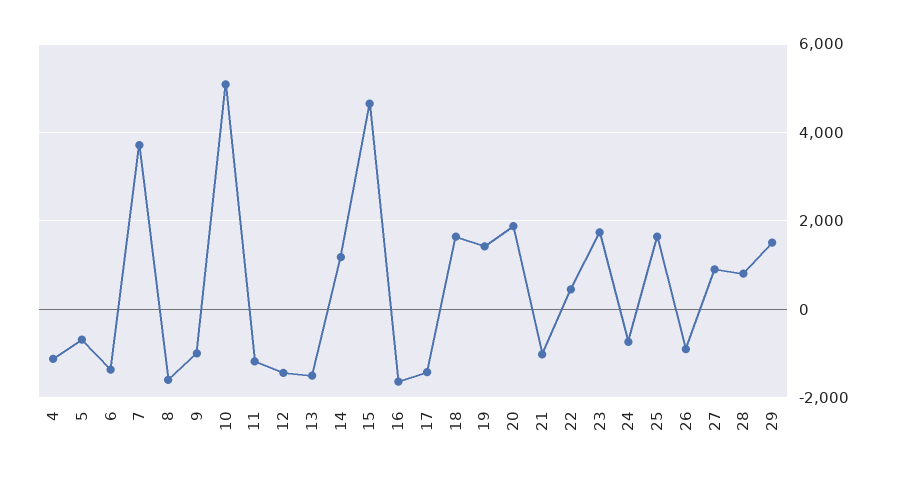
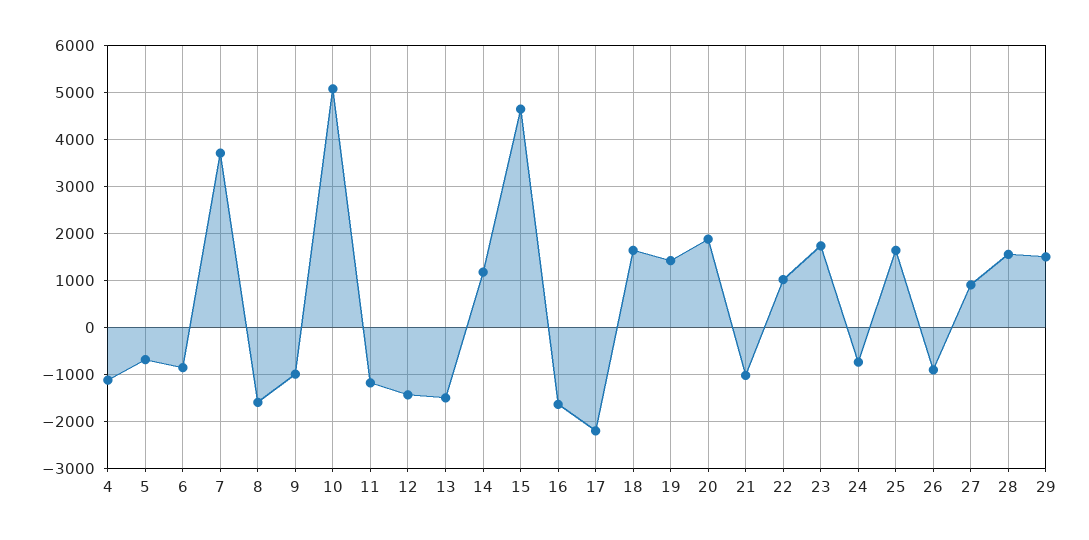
6: -1400 -> -800
17: -1400 -> -2200
22: 400 -> 1000
28: 800 -> 1600

